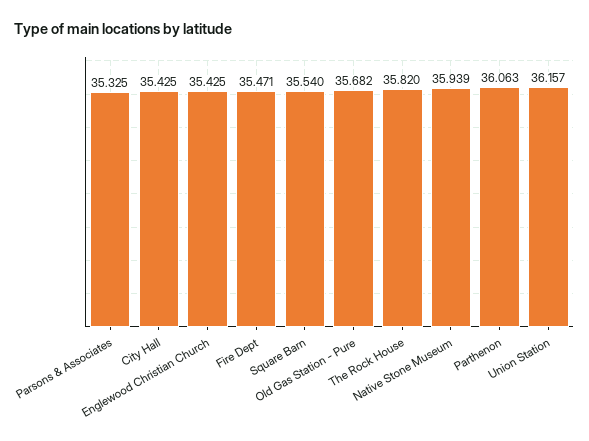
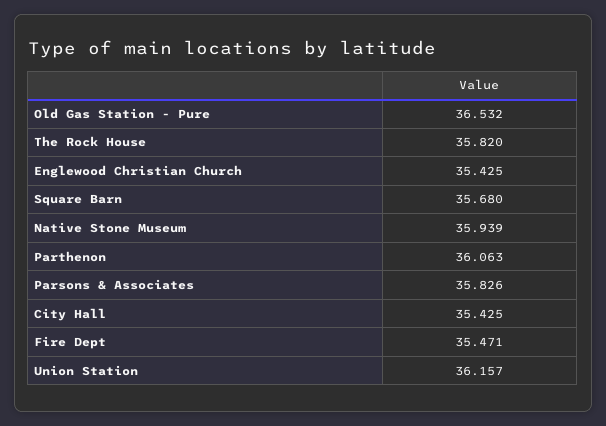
Parsons & Associates: 35.325 -> 35.826
Square Barn: 35.54 -> 35.68
Old Gas Station - Pure: 35.682 -> 36.532

